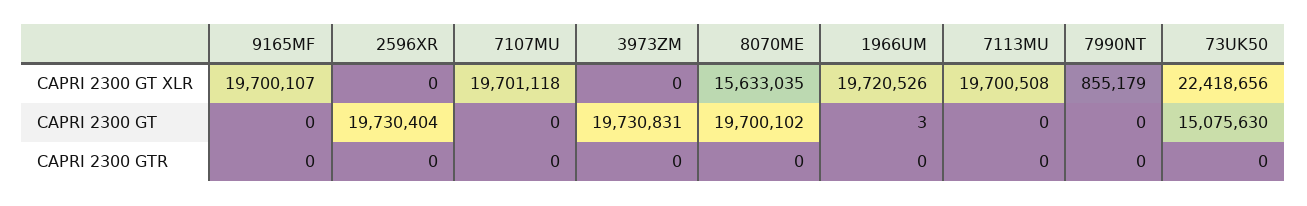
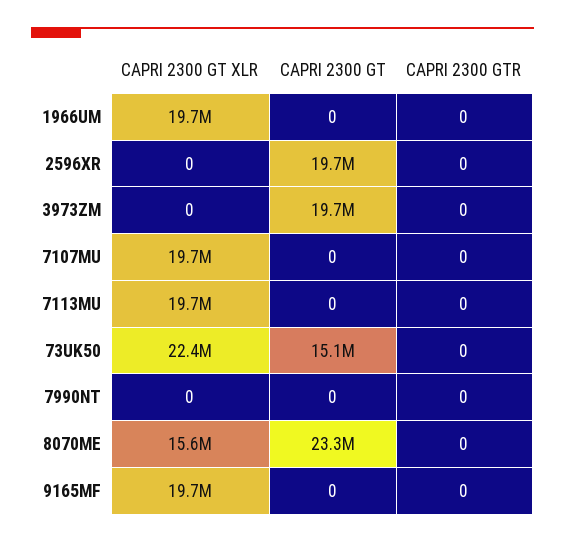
7990NT, CAPRI 2300 GT XLR: 855179 -> 0
8070ME, CAPRI 2300 GT: 19700102 -> 23300000
1966UM, CAPRI 2300 GT: 3 -> 0

